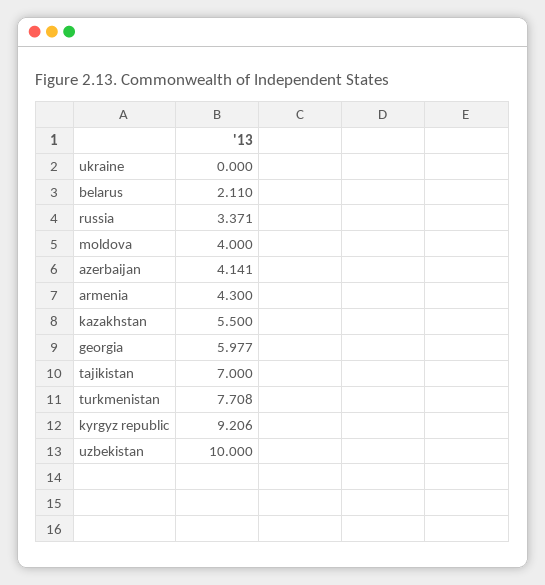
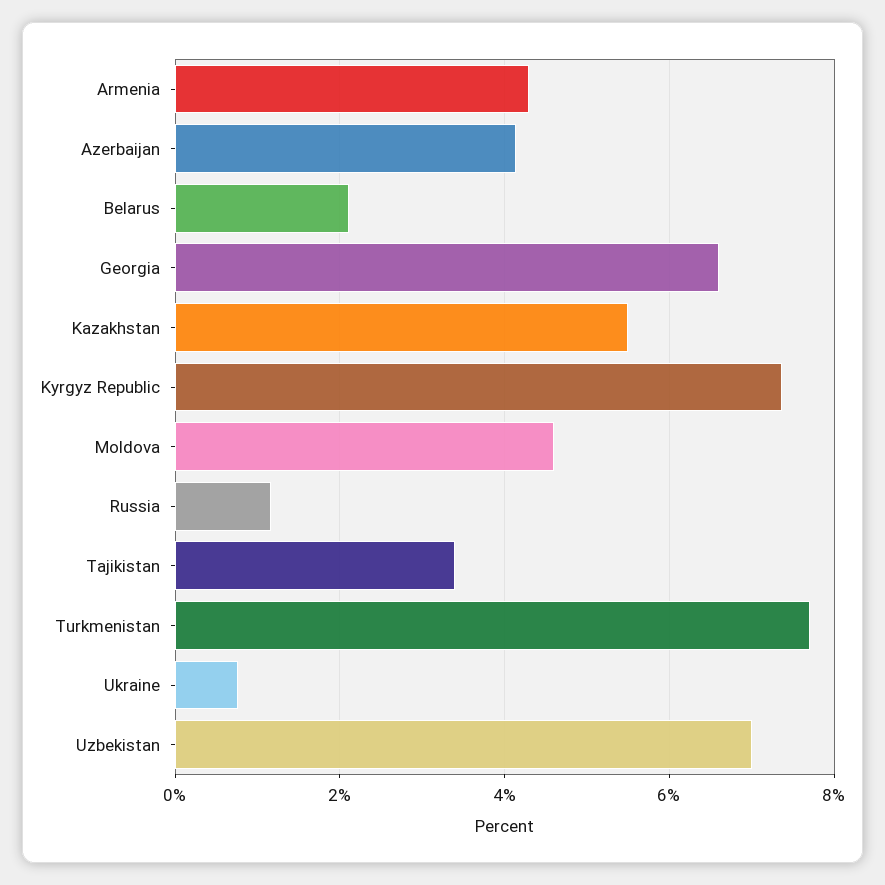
ukraine: 0 -> 0.8
russia: 3.371 -> 1.2
moldova: 4 -> 4.6
georgia: 5.977 -> 6.6
tajikistan: 7 -> 3.4
kyrgyz republic: 9.206 -> 7.4
uzbekistan: 10 -> 7

